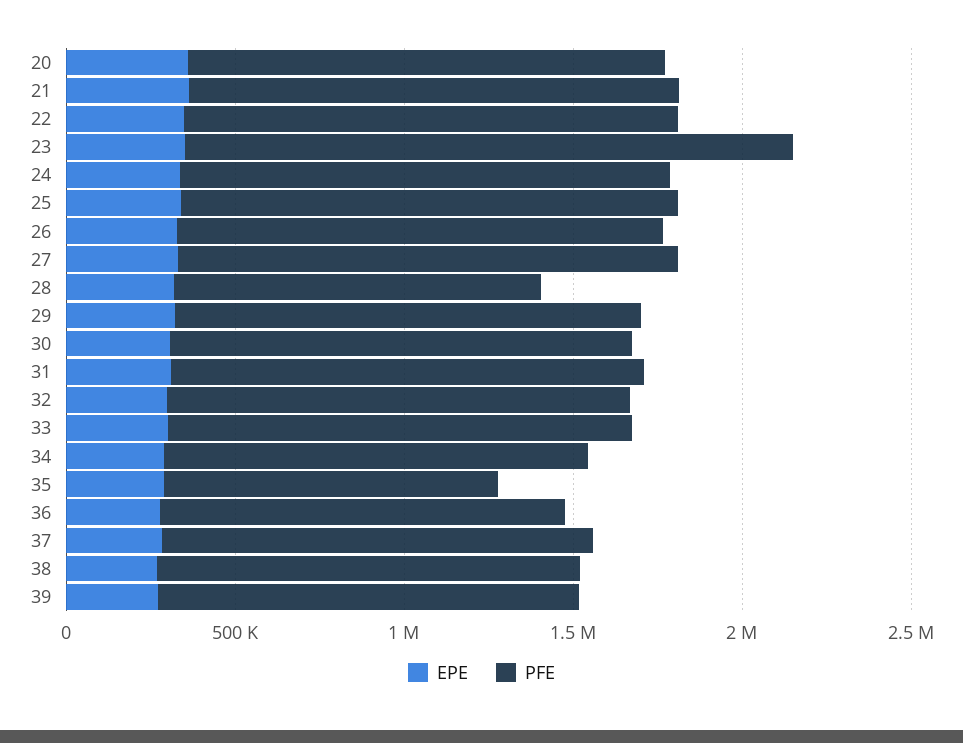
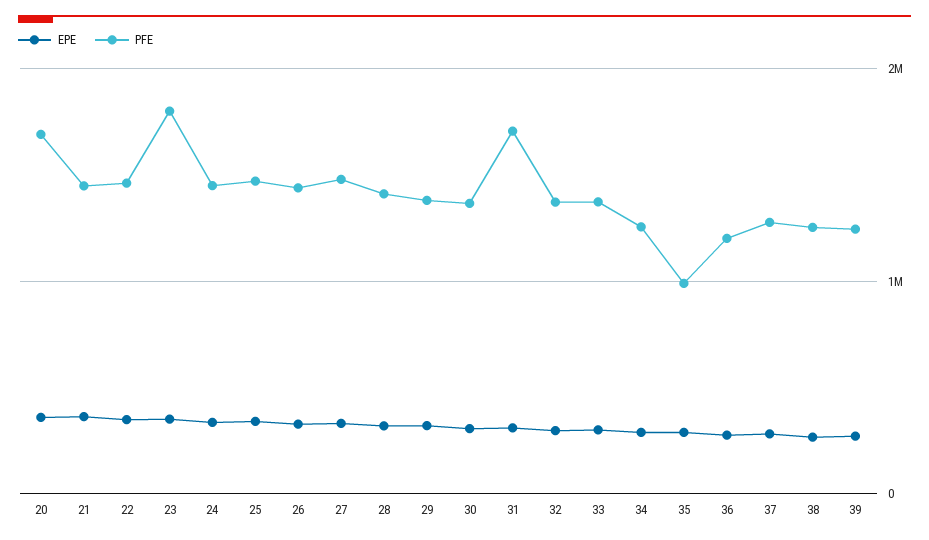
PFE, 20: 1400000 -> 1700000
PFE, 28: 1100000 -> 1400000
PFE, 31: 1400000 -> 1700000

